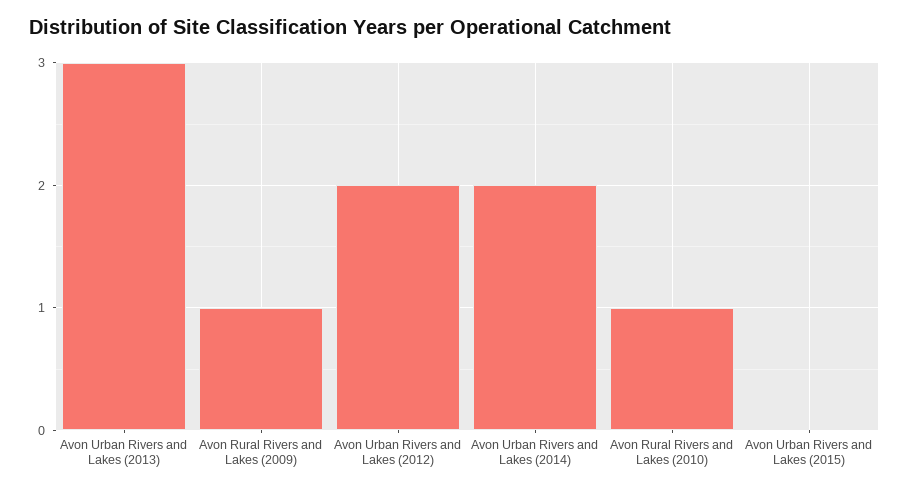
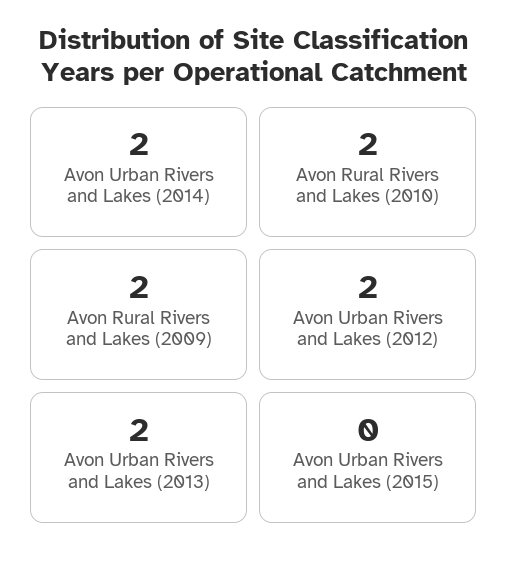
Avon Urban Rivers and Lakes (2013): 3 -> 2
Avon Rural Rivers and Lakes (2009): 1 -> 2
Avon Rural Rivers and Lakes (2010): 1 -> 2

